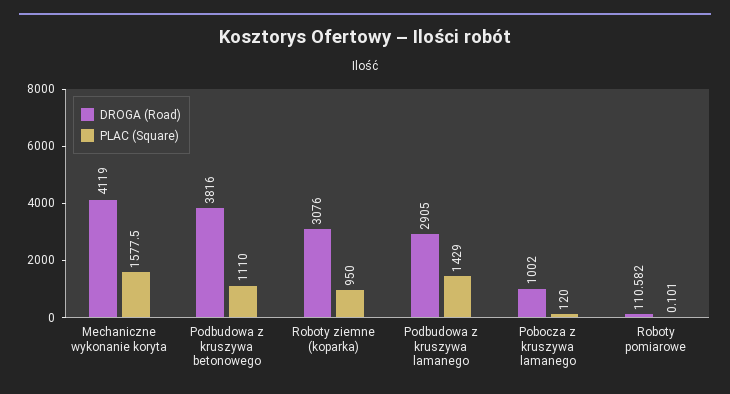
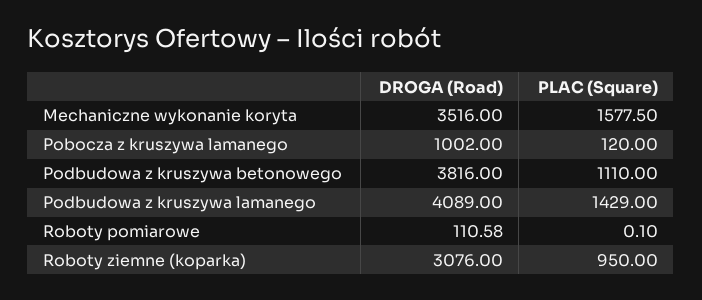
DROGA (Road), Mechaniczne wykonanie koryta: 4119 -> 3516
DROGA (Road), Podbudowa z kruszywa lamanego: 2905 -> 4089

